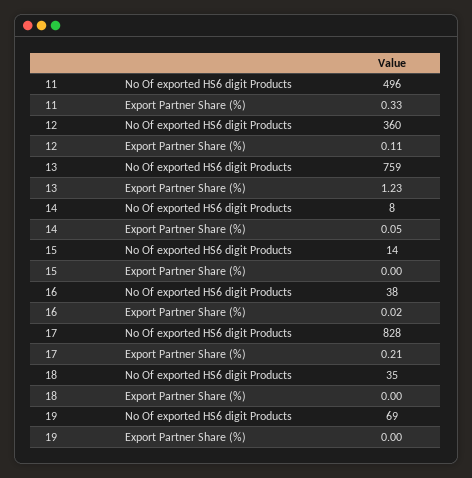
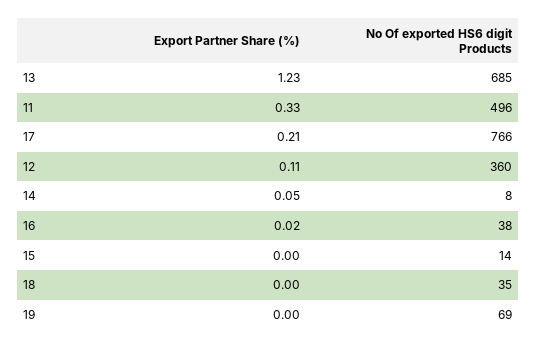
13, No Of exported HS6 digit Products: 759 -> 685
17, No Of exported HS6 digit Products: 828 -> 766

